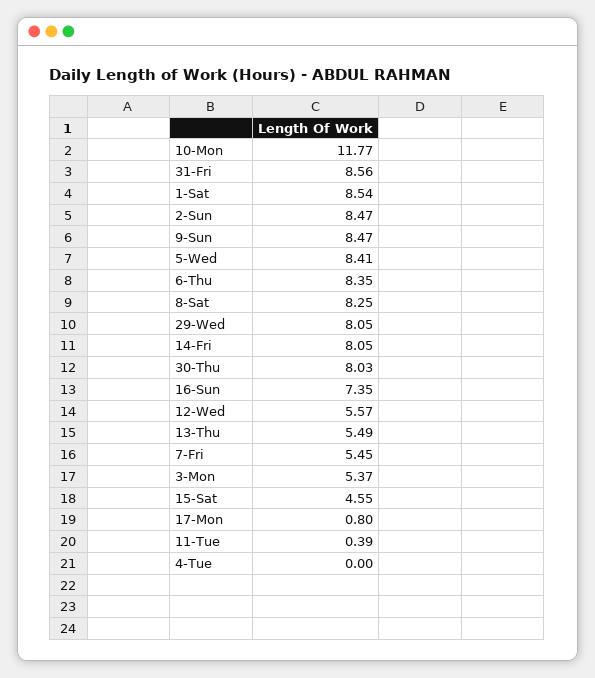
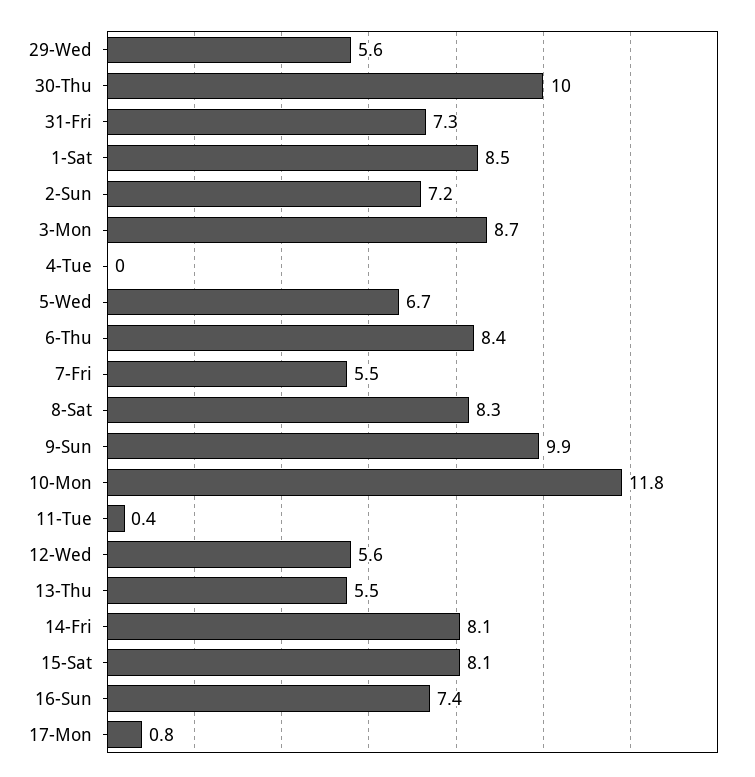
31-Fri: 8.56 -> 7.3
2-Sun: 8.47 -> 7.2
9-Sun: 8.47 -> 9.9
5-Wed: 8.41 -> 6.7
29-Wed: 8.05 -> 5.6
30-Thu: 8.03 -> 10
3-Mon: 5.37 -> 8.7
15-Sat: 4.55 -> 8.1

